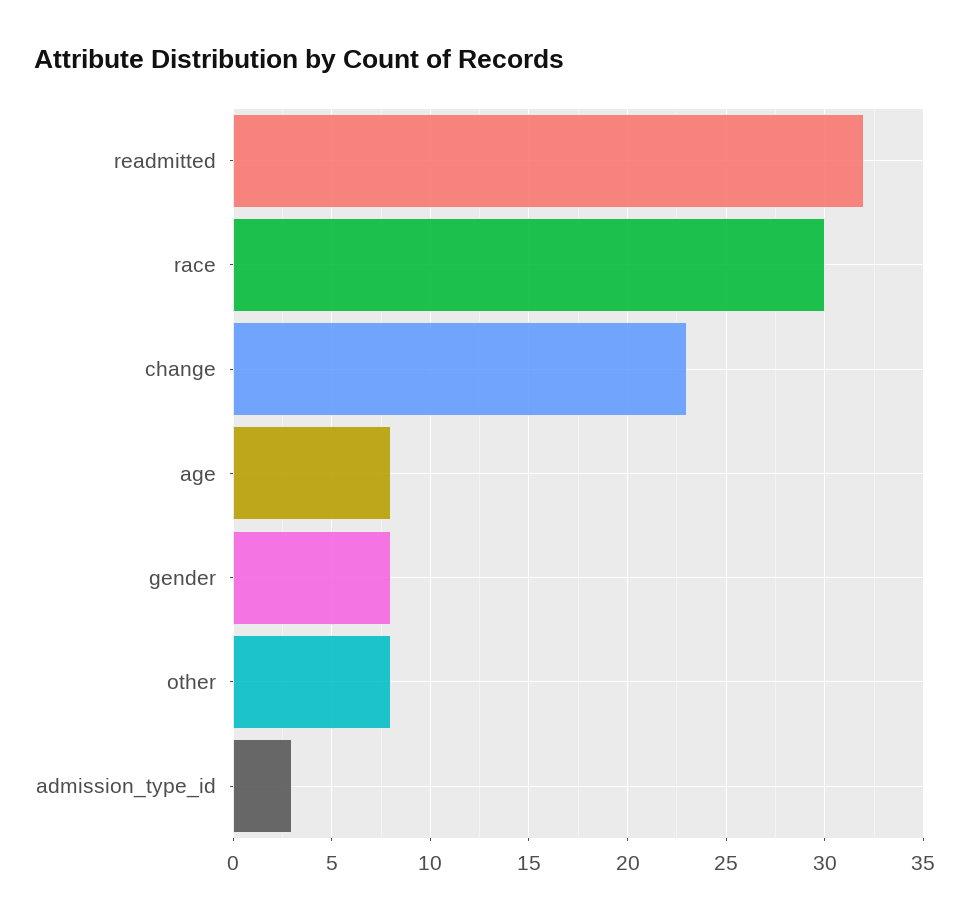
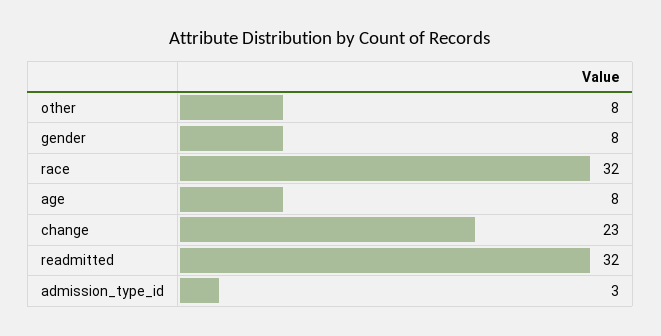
race: 30 -> 32

